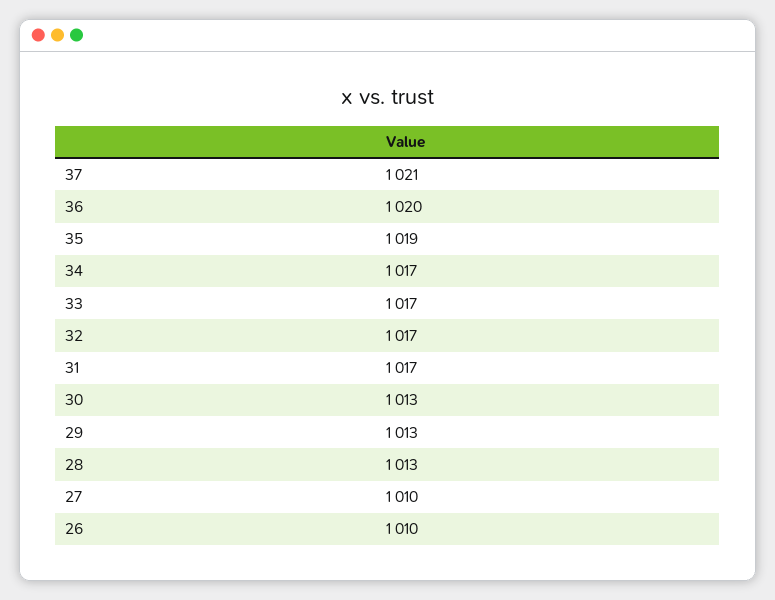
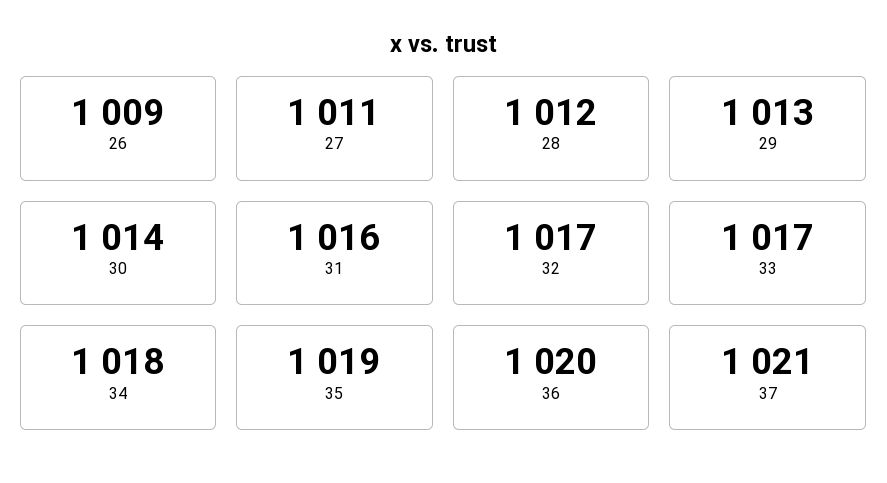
34: 1017 -> 1018
31: 1017 -> 1016
30: 1013 -> 1014
28: 1013 -> 1012
27: 1010 -> 1011
26: 1010 -> 1009

